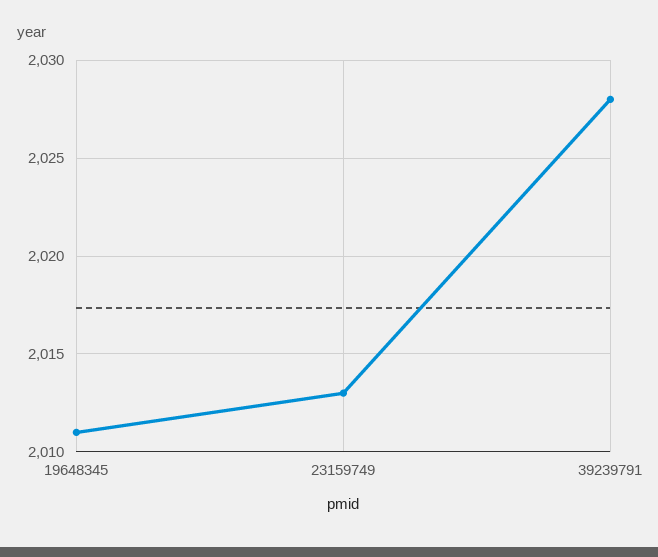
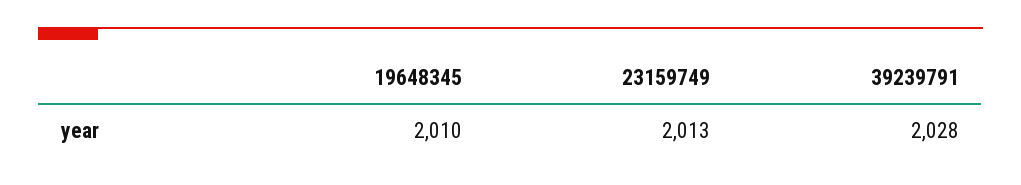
19648345: 2011 -> 2010

